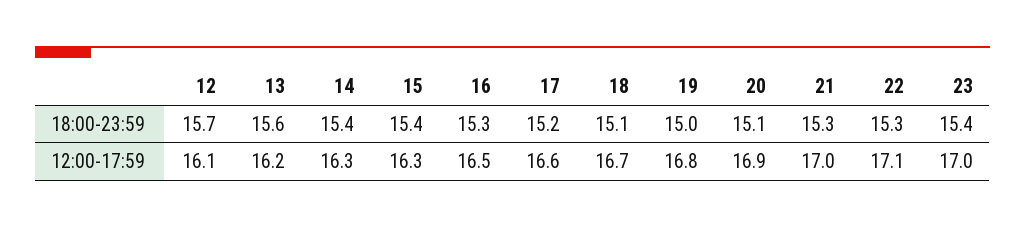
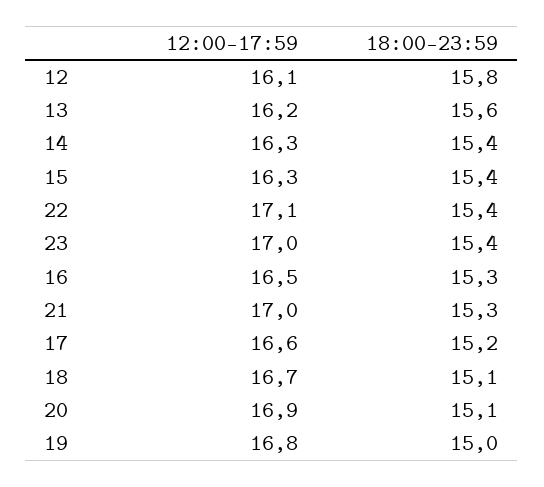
12, 18:00-23:59: 15.7 -> 15.8
22, 18:00-23:59: 15.3 -> 15.4

